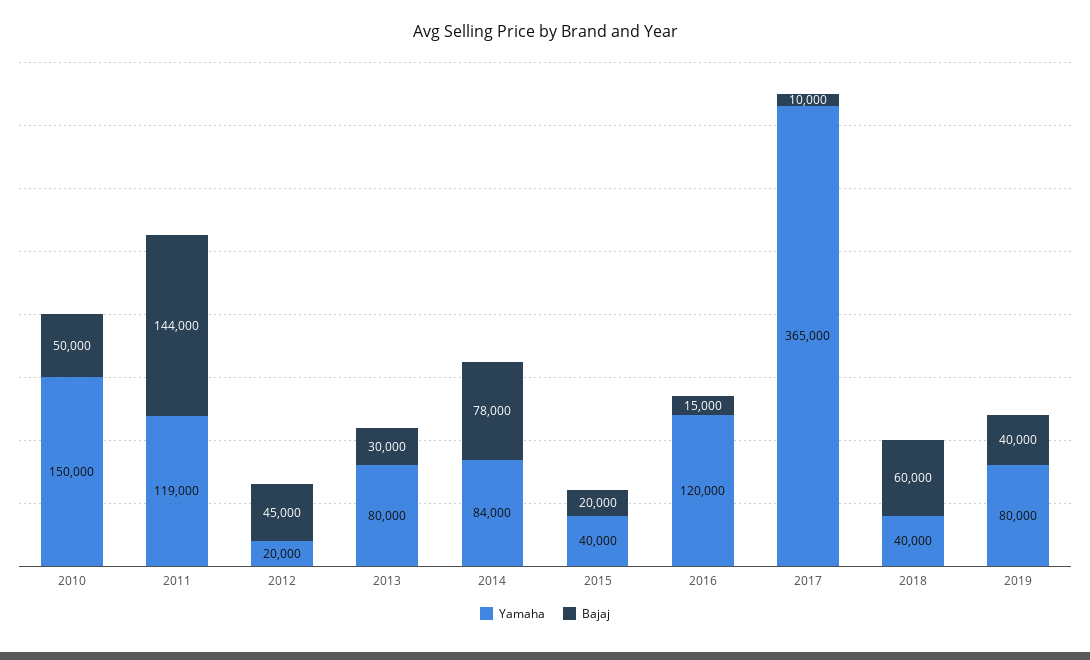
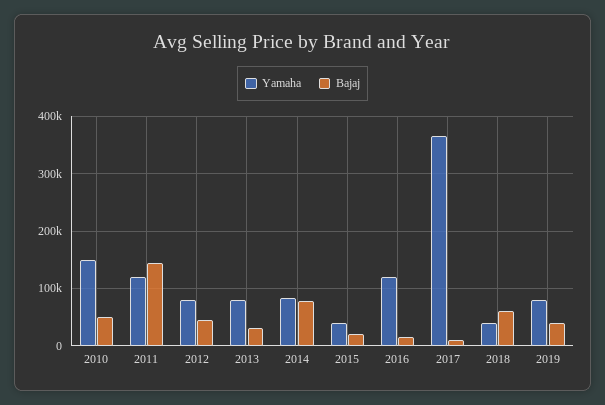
Yamaha, 2012: 20000 -> 80000

